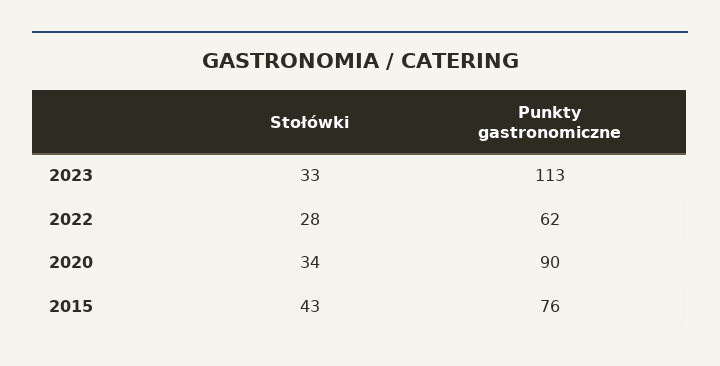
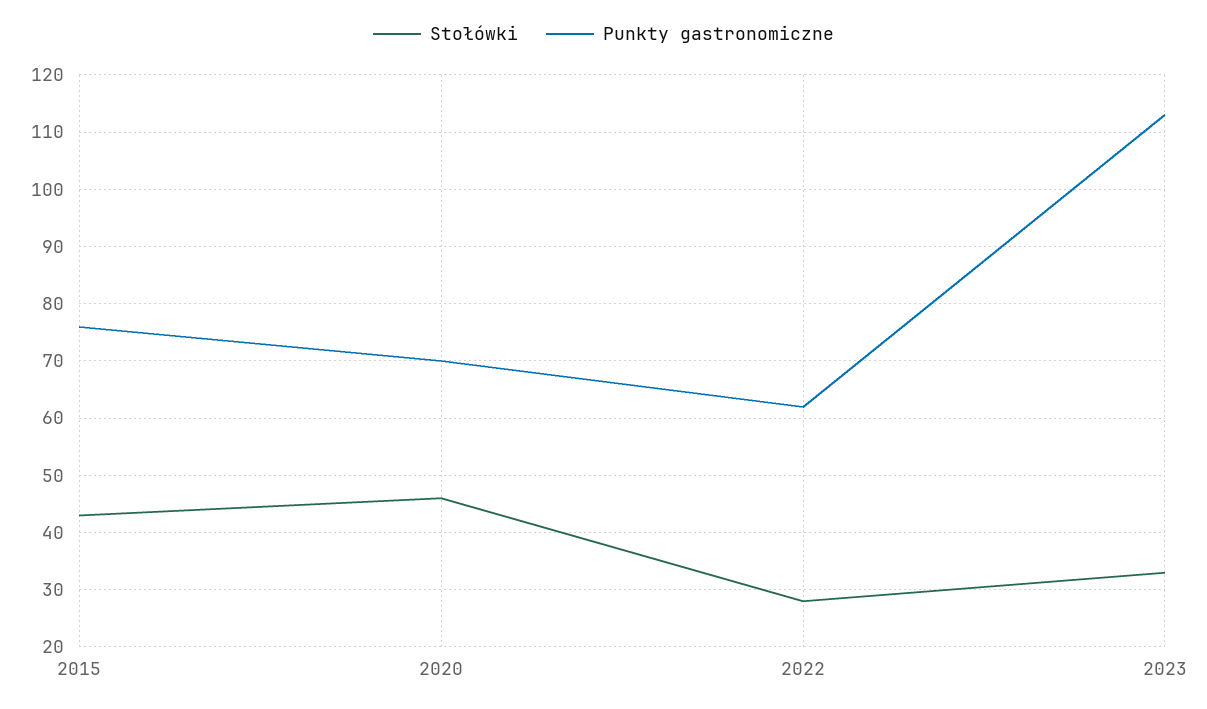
Stołówki, 2020: 34 -> 45
Punkty gastronomiczne, 2020: 90 -> 70

